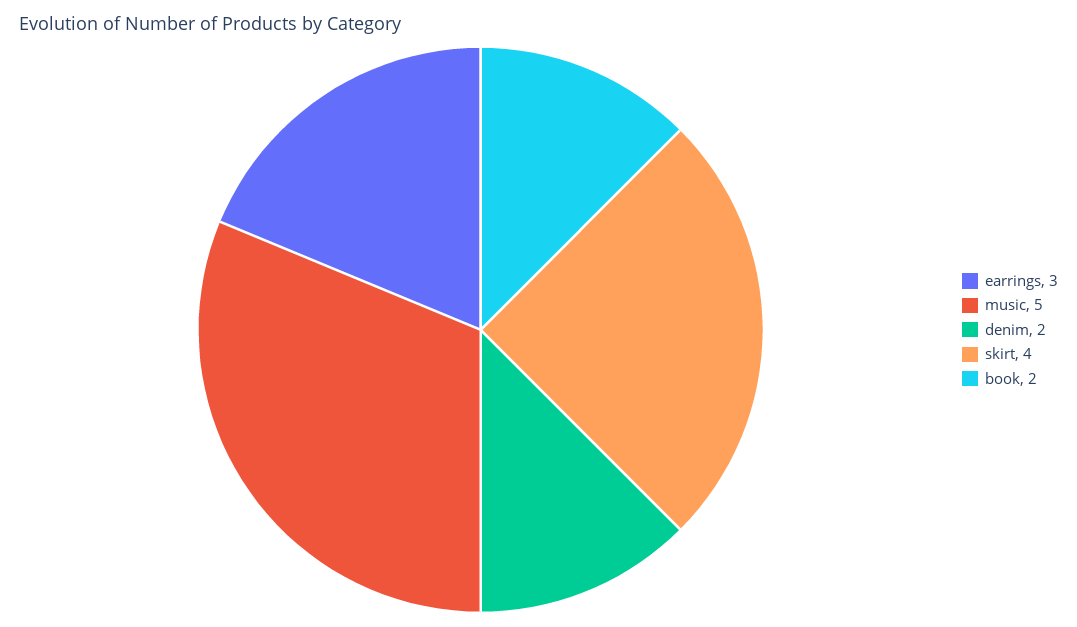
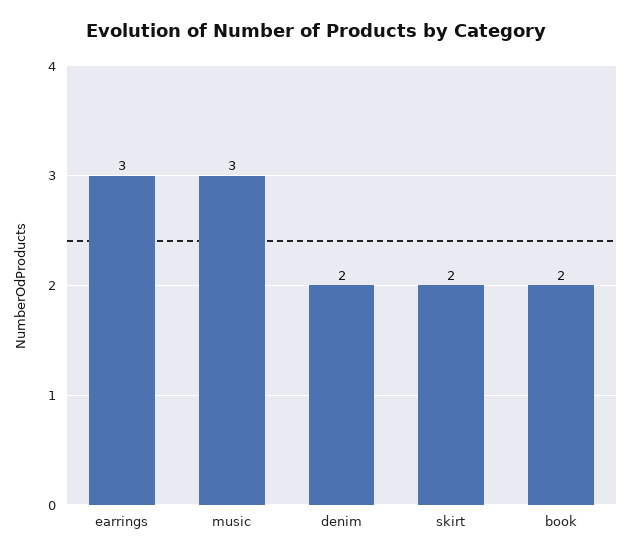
music: 5 -> 3
skirt: 4 -> 2

